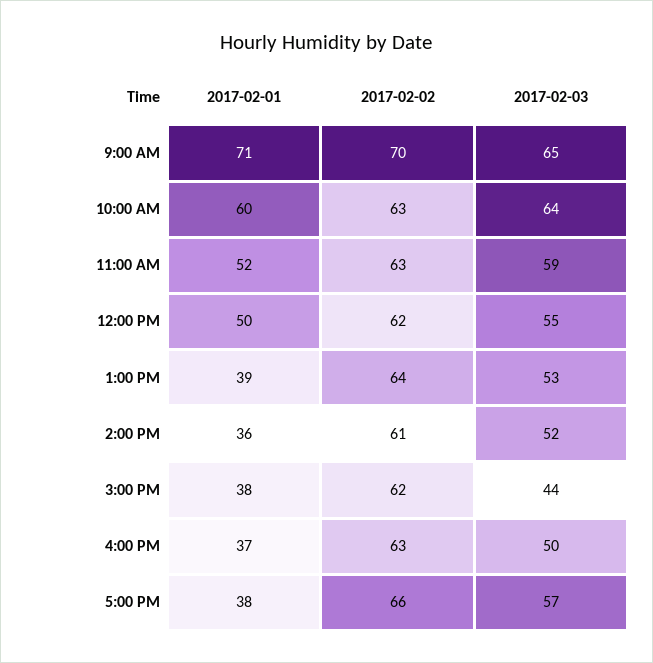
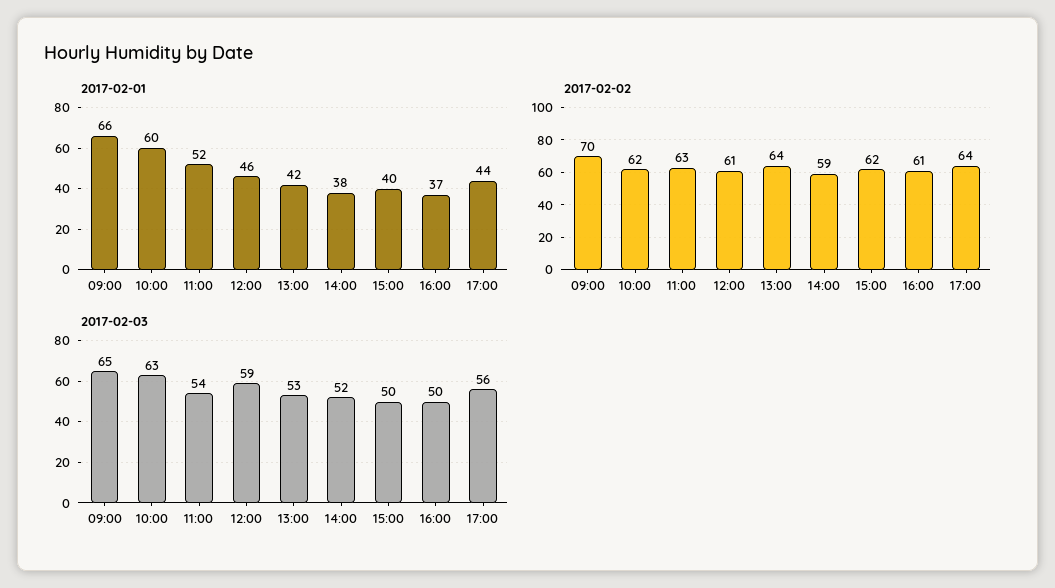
2017-02-01, 9:00 AM: 71 -> 66
2017-02-02, 10:00 AM: 63 -> 62
2017-02-03, 10:00 AM: 64 -> 63
2017-02-03, 11:00 AM: 59 -> 54
2017-02-01, 12:00 PM: 50 -> 46
2017-02-02, 12:00 PM: 62 -> 61
2017-02-03, 12:00 PM: 55 -> 59
2017-02-01, 1:00 PM: 39 -> 42
2017-02-01, 2:00 PM: 36 -> 38
2017-02-02, 2:00 PM: 61 -> 59
2017-02-01, 3:00 PM: 38 -> 40
2017-02-03, 3:00 PM: 44 -> 50
2017-02-02, 4:00 PM: 63 -> 61
2017-02-01, 5:00 PM: 38 -> 44
2017-02-02, 5:00 PM: 66 -> 64
2017-02-03, 5:00 PM: 57 -> 56

